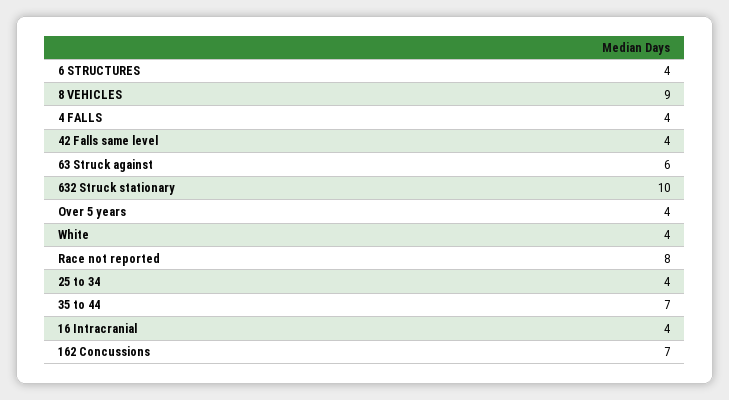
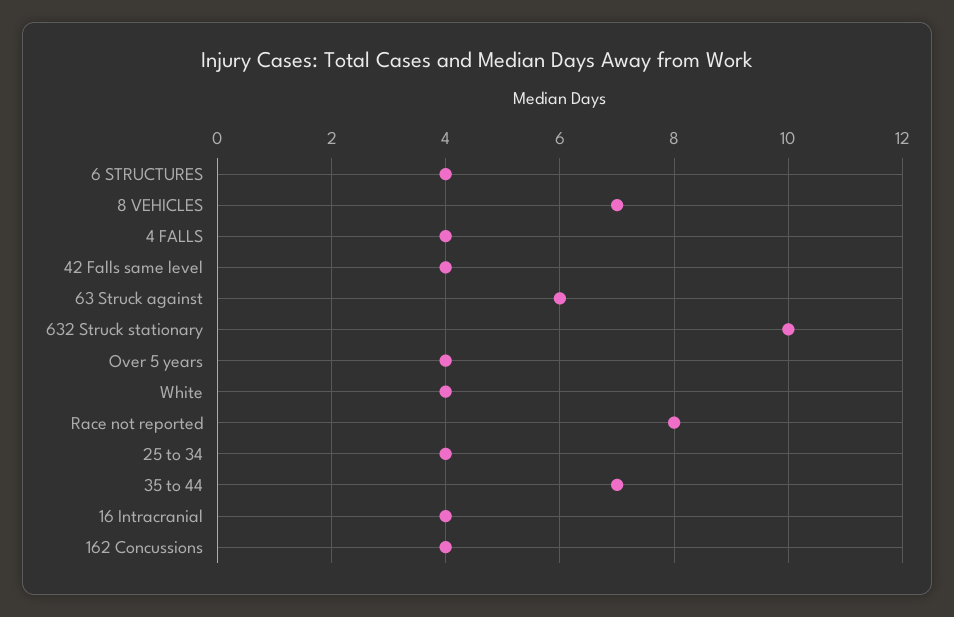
8 VEHICLES: 9 -> 7
162 Concussions: 7 -> 4

